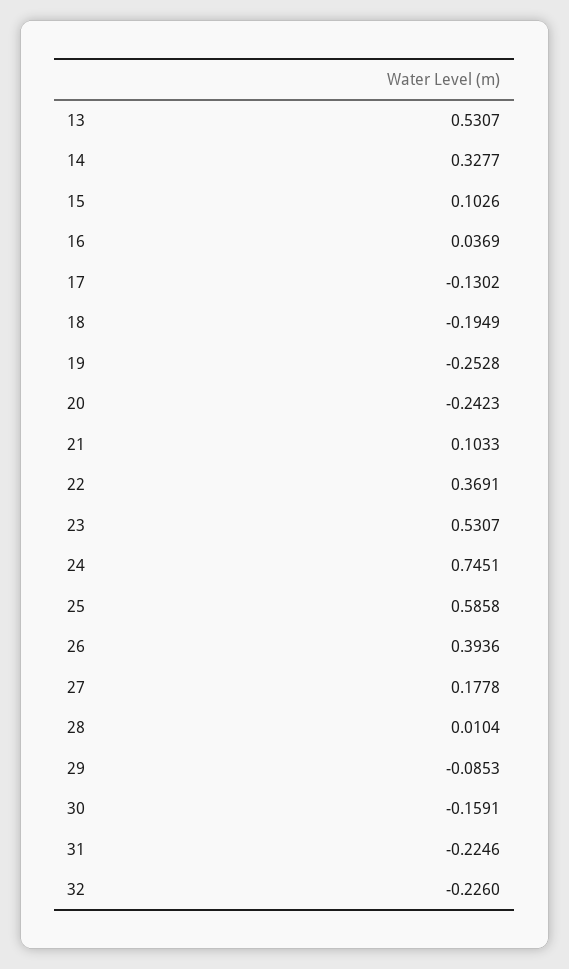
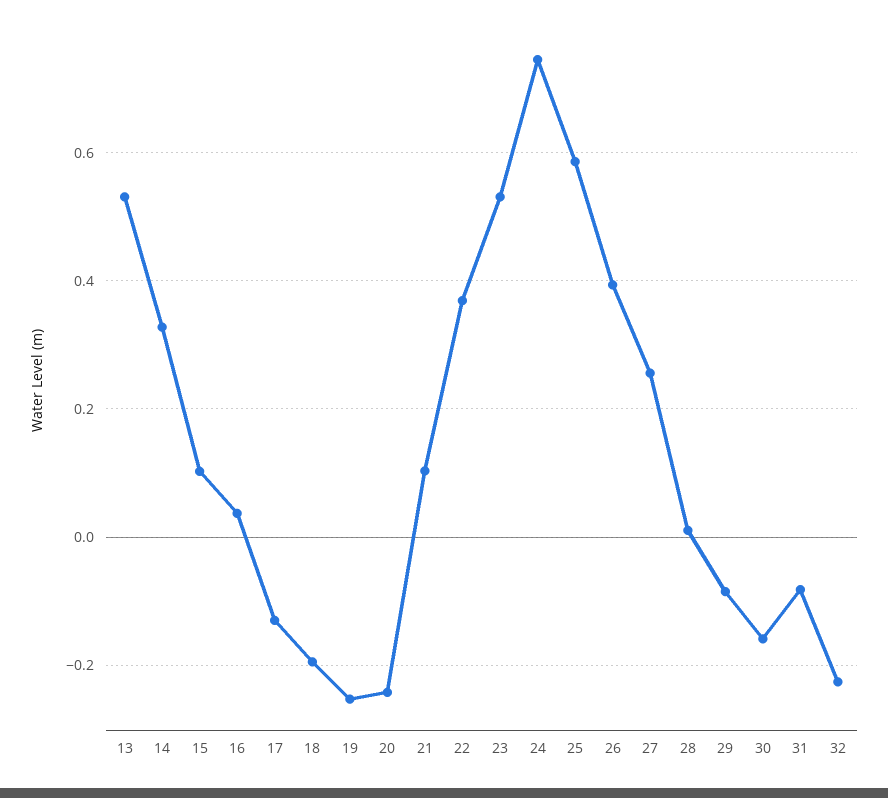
27: 0.1778 -> 0.26
31: -0.2246 -> -0.08

